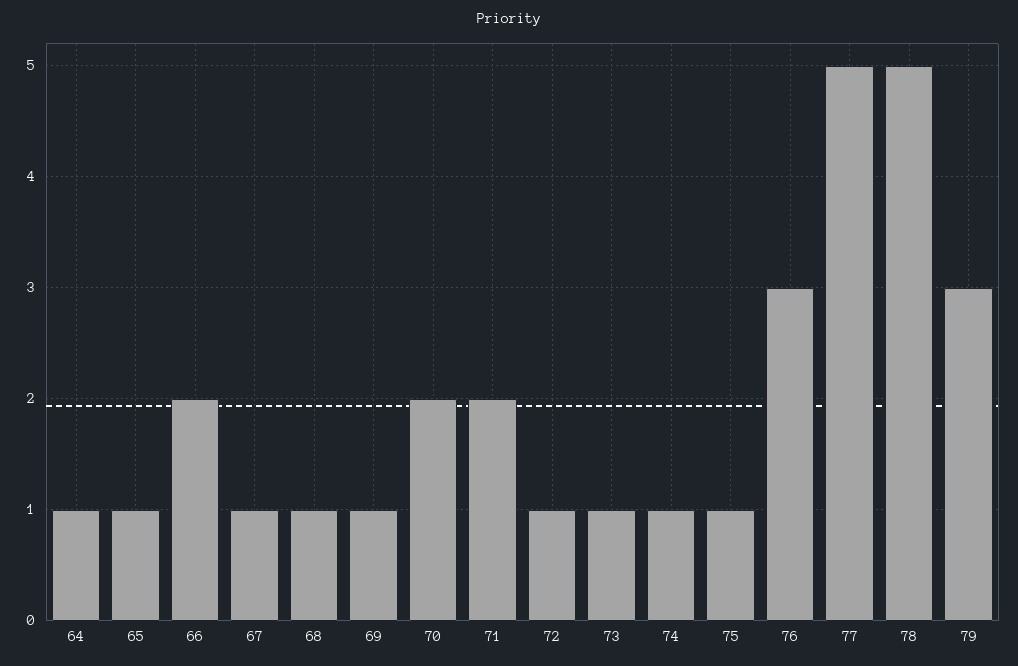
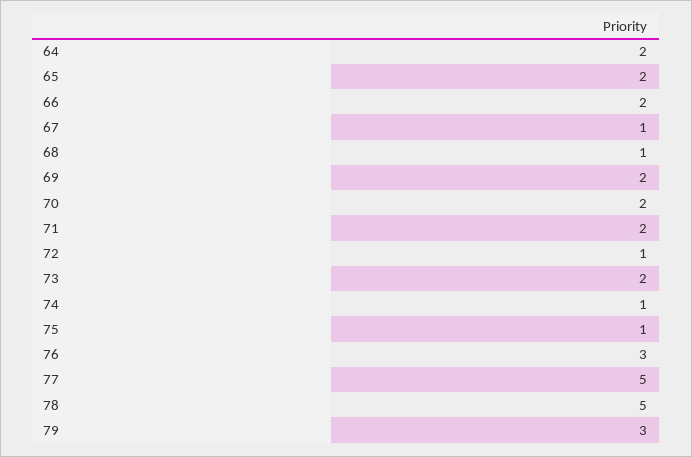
64: 1 -> 2
65: 1 -> 2
69: 1 -> 2
73: 1 -> 2

